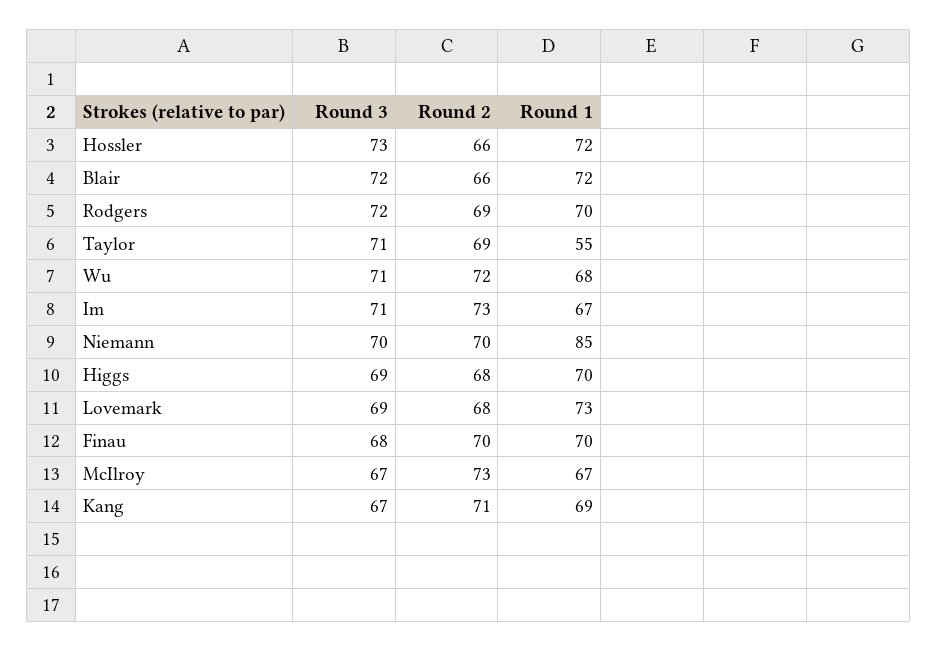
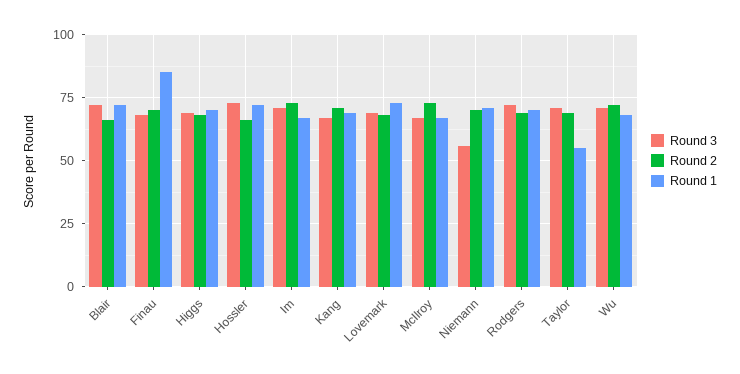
Round 3, Niemann: 70 -> 55
Round 1, Niemann: 85 -> 70
Round 1, Finau: 70 -> 85

